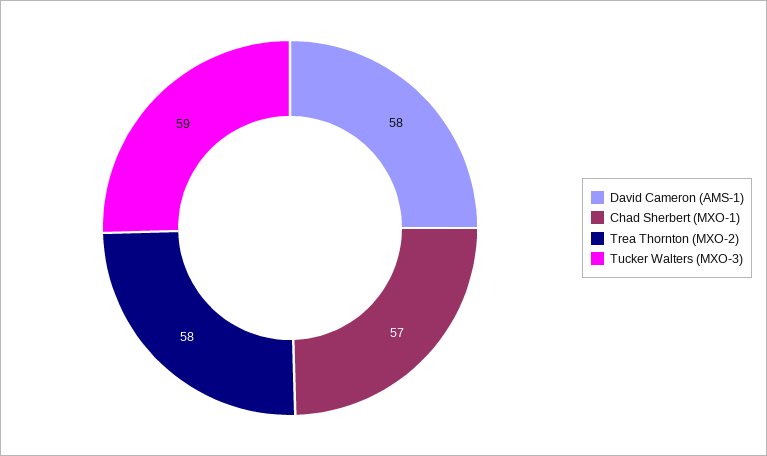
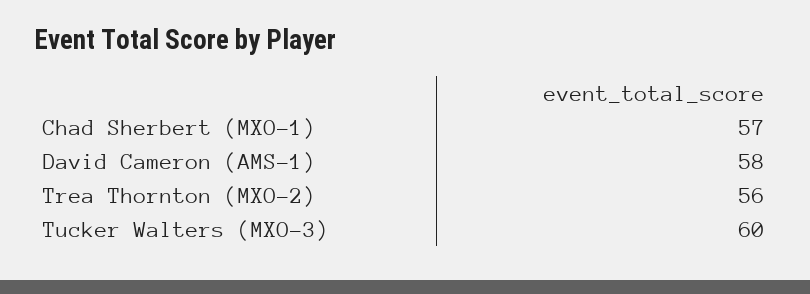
Trea Thornton (MXO-2): 58 -> 56
Tucker Walters (MXO-3): 59 -> 60

